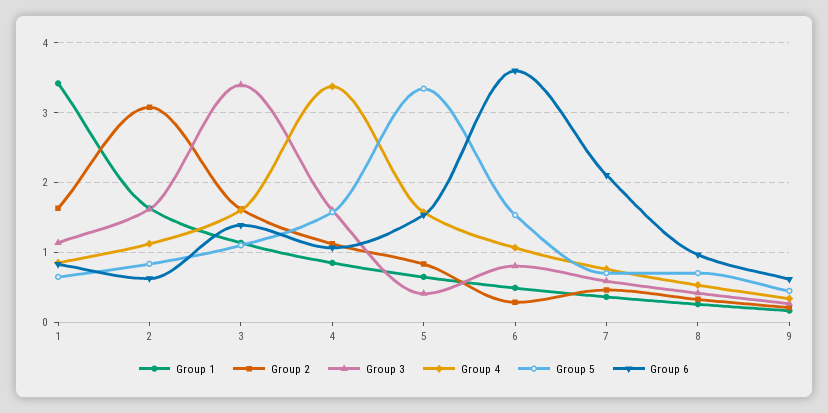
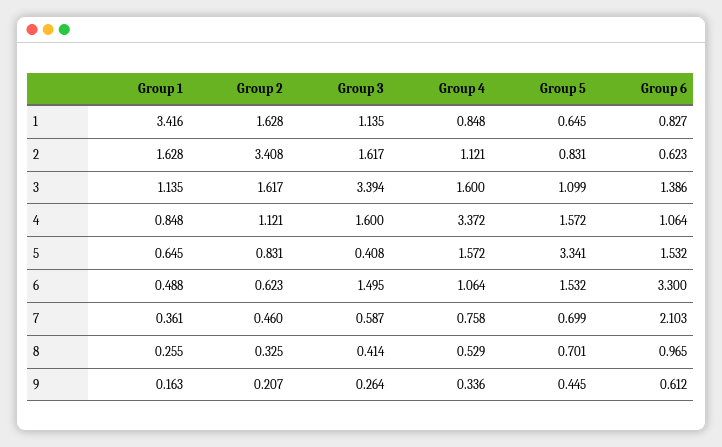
Group 2, 2: 3.1 -> 3.408
Group 2, 6: 0.3 -> 0.623
Group 3, 6: 0.8 -> 1.495
Group 6, 6: 3.6 -> 3.3

